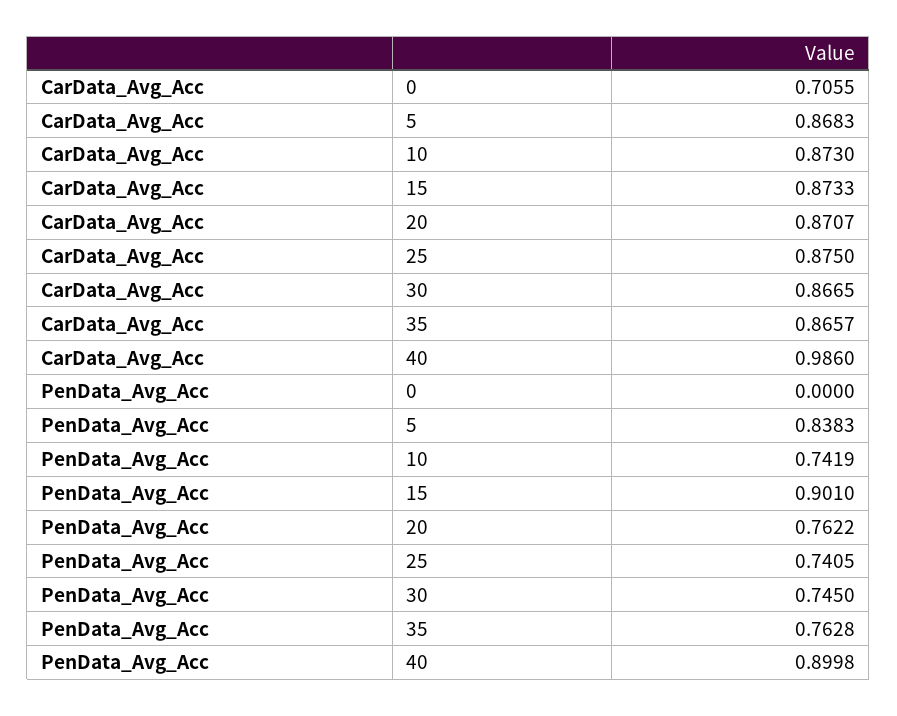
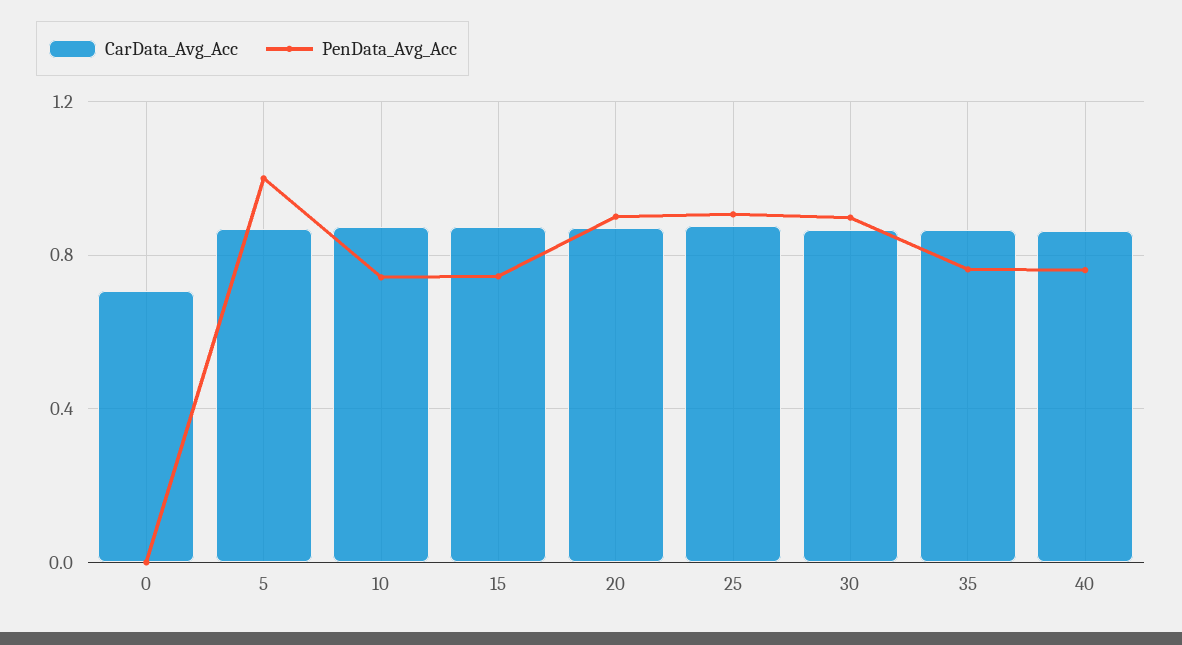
CarData_Avg_Acc, 40: 0.986 -> 0.85
PenData_Avg_Acc, 5: 0.8383 -> 1
PenData_Avg_Acc, 15: 0.901 -> 0.75
PenData_Avg_Acc, 20: 0.7622 -> 0.9
PenData_Avg_Acc, 25: 0.7405 -> 0.9
PenData_Avg_Acc, 30: 0.745 -> 0.9
PenData_Avg_Acc, 40: 0.8998 -> 0.75

